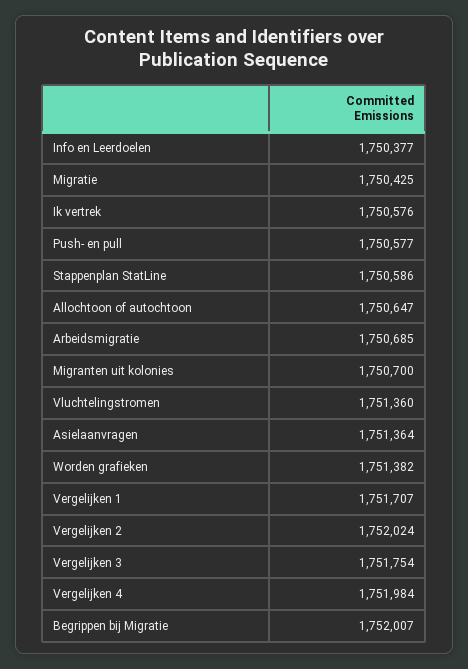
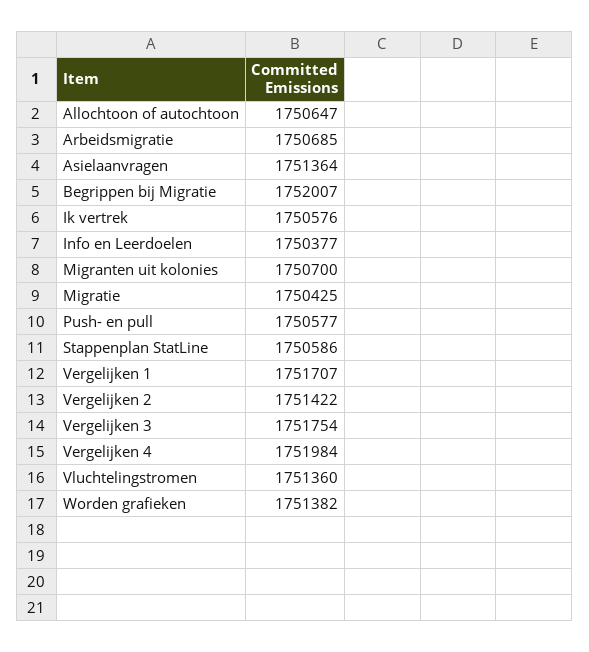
Vergelijken 2: 1752024 -> 1751422

